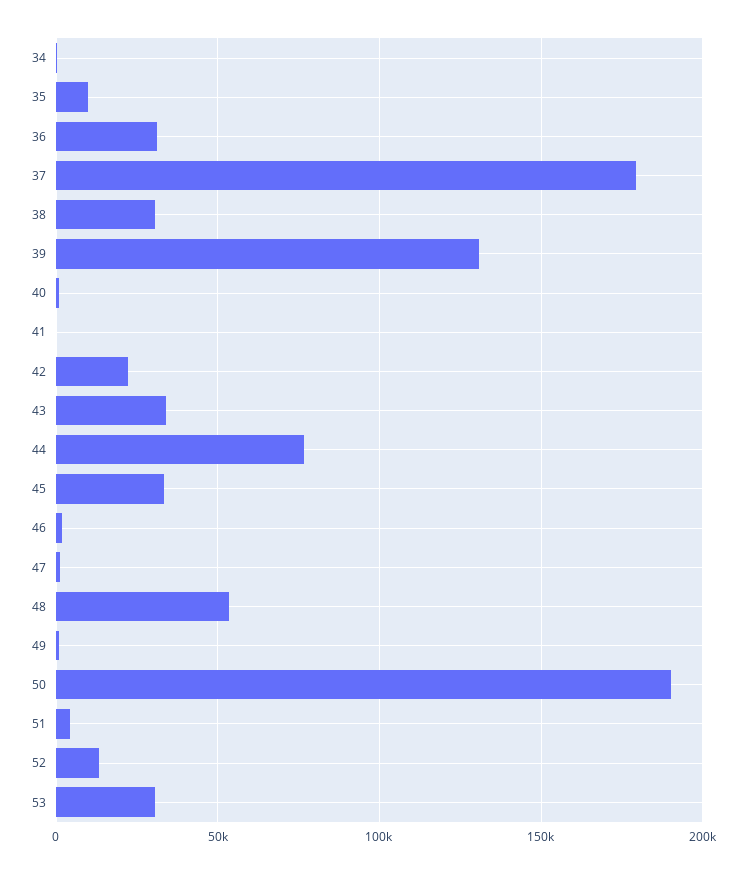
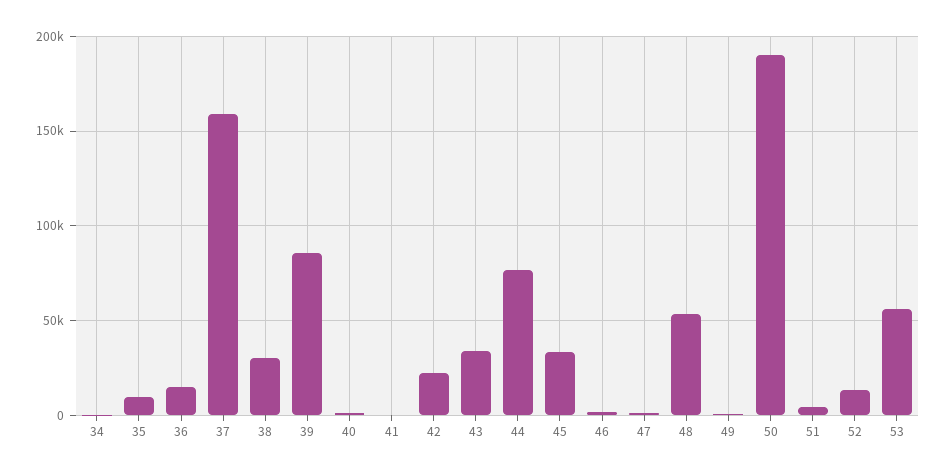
36: 30000 -> 15000
37: 180000 -> 160000
39: 130000 -> 85000
53: 30000 -> 55000

